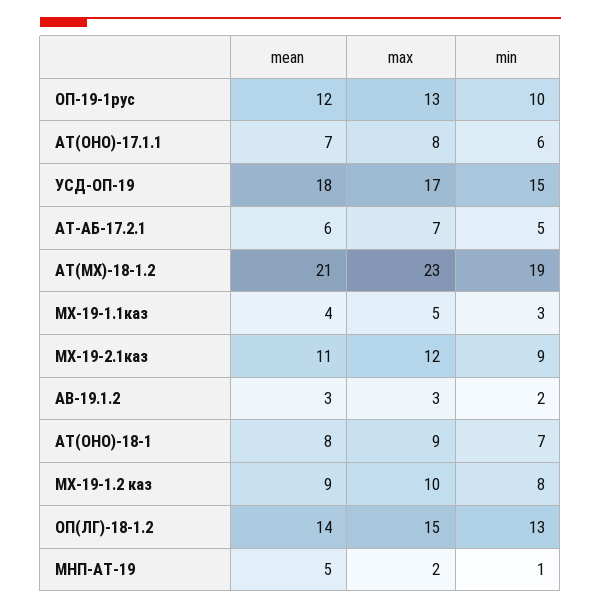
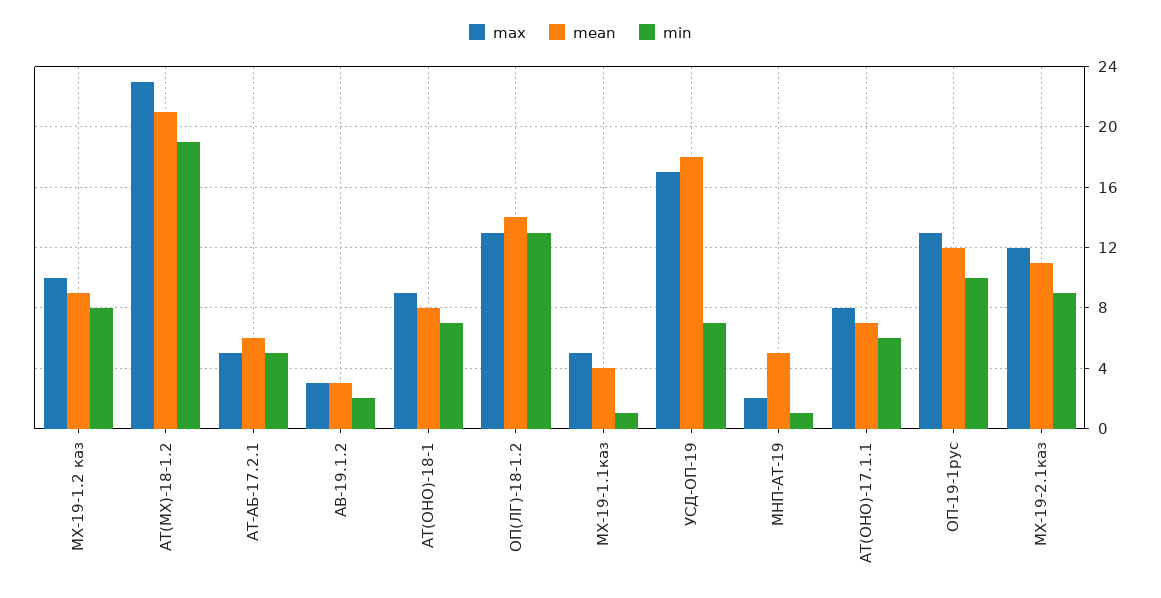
min, УСД-ОП-19: 15 -> 7
max, АТ-АБ-17.2.1: 7 -> 5
min, МХ-19-1.1каз: 3 -> 1
max, ОП(ЛГ)-18-1.2: 15 -> 13

